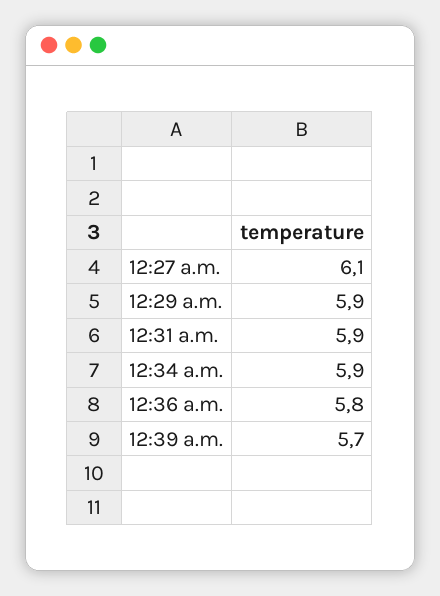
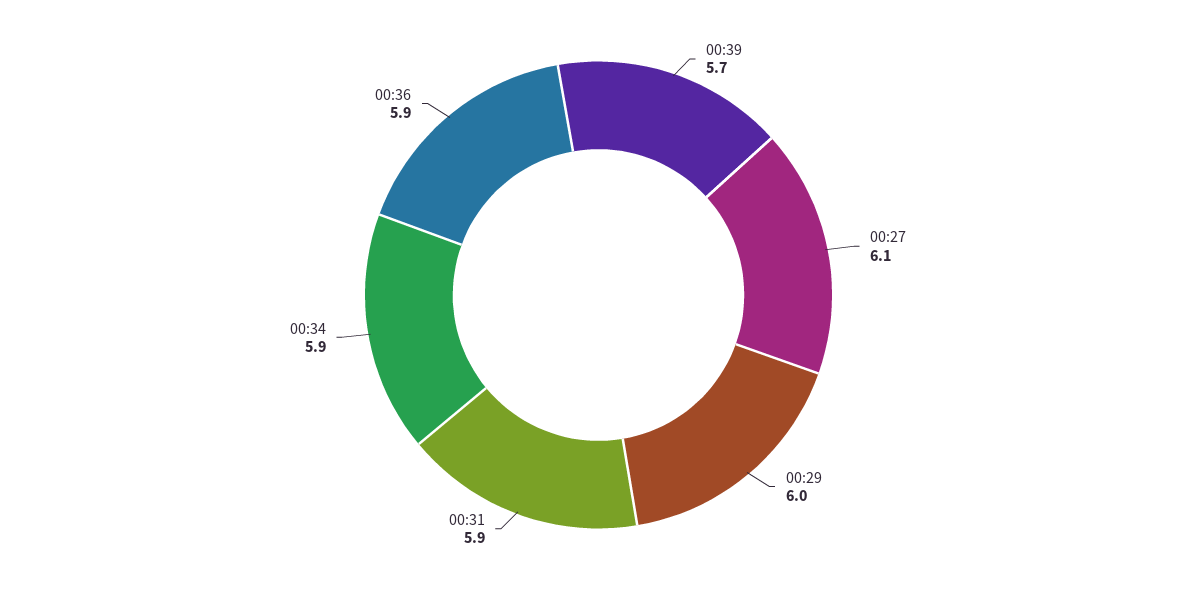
12:29 a.m.: 5.9 -> 6
12:36 a.m.: 5.8 -> 5.9

